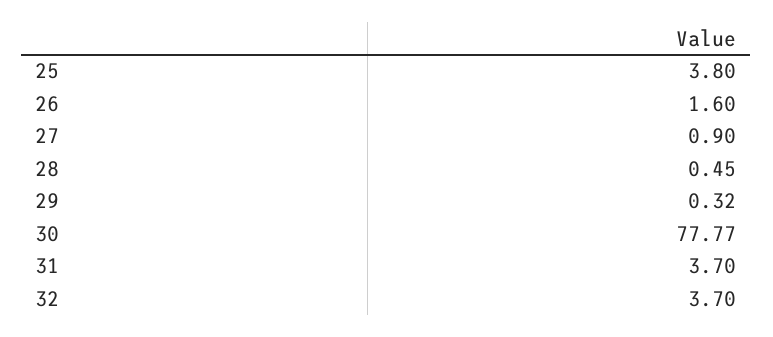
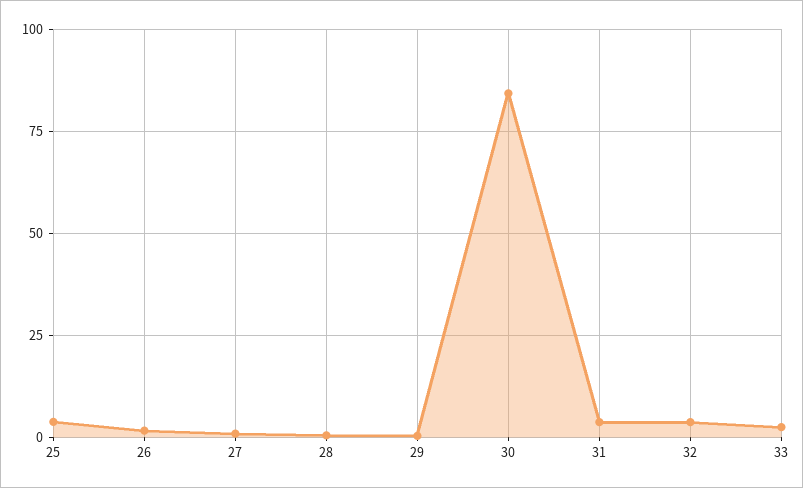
30: 77.77 -> 85
33: none -> 2.5

